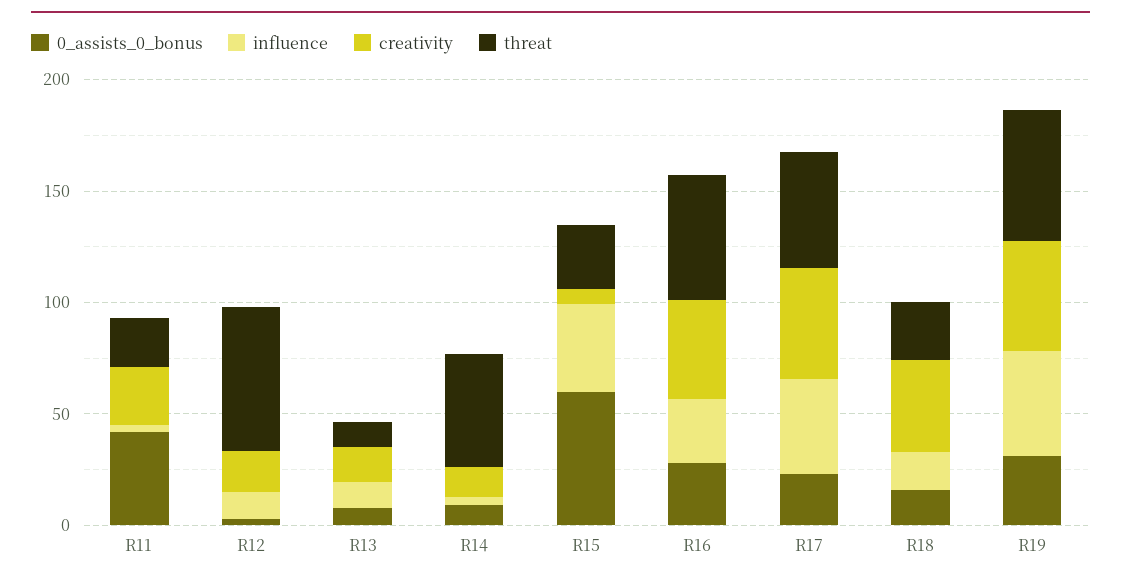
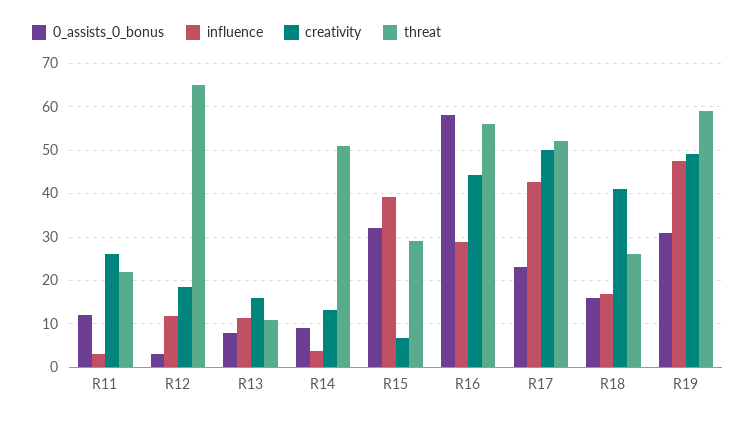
0_assists_0_bonus, R11: 40 -> 12
0_assists_0_bonus, R15: 60 -> 32
0_assists_0_bonus, R16: 30 -> 58

